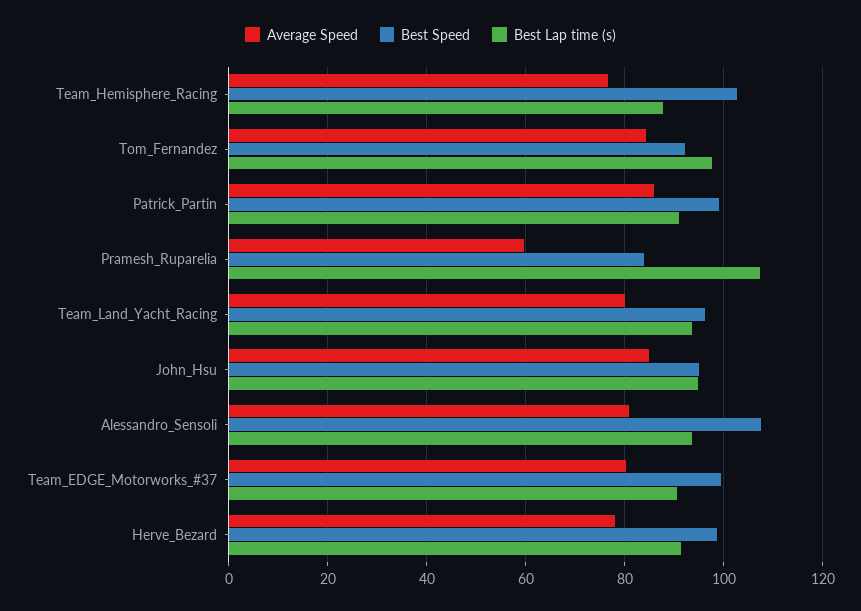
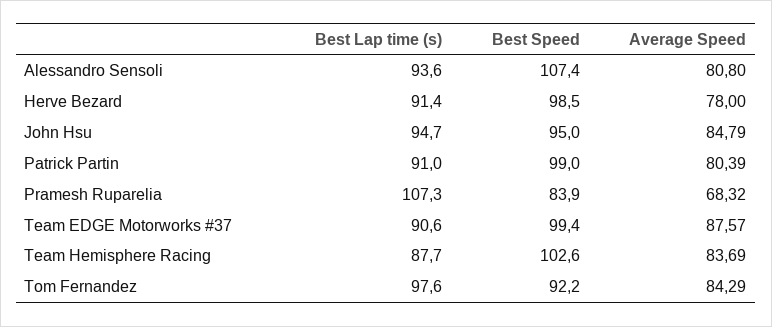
Average Speed, Team_Hemisphere_Racing: 76 -> 83.69
Average Speed, Patrick_Partin: 86 -> 80.39
Average Speed, Pramesh_Ruparelia: 60 -> 68.32
Average Speed, Team_Land_Yacht_Racing: 80 -> none
Best Speed, Team_Land_Yacht_Racing: 96 -> none
Best Lap time (s), Team_Land_Yacht_Racing: 94 -> none
Average Speed, Team_EDGE_Motorworks_#37: 80 -> 87.57

